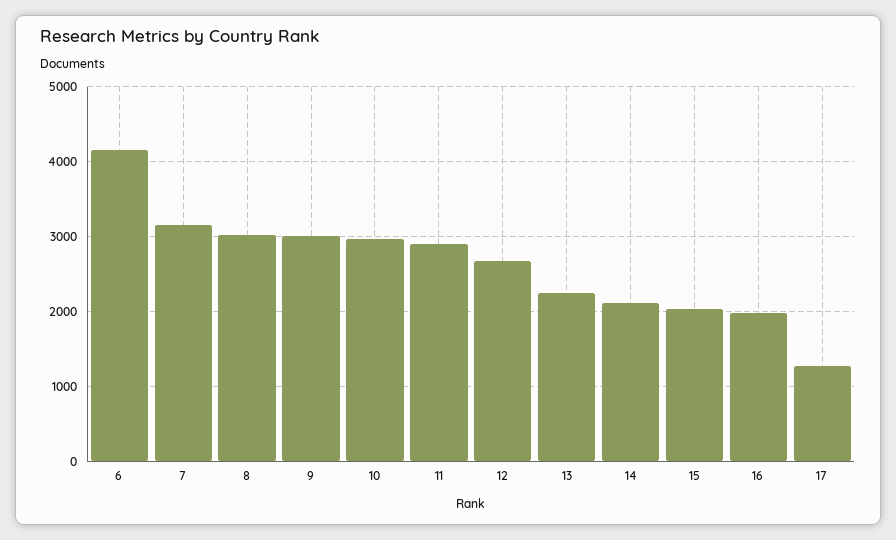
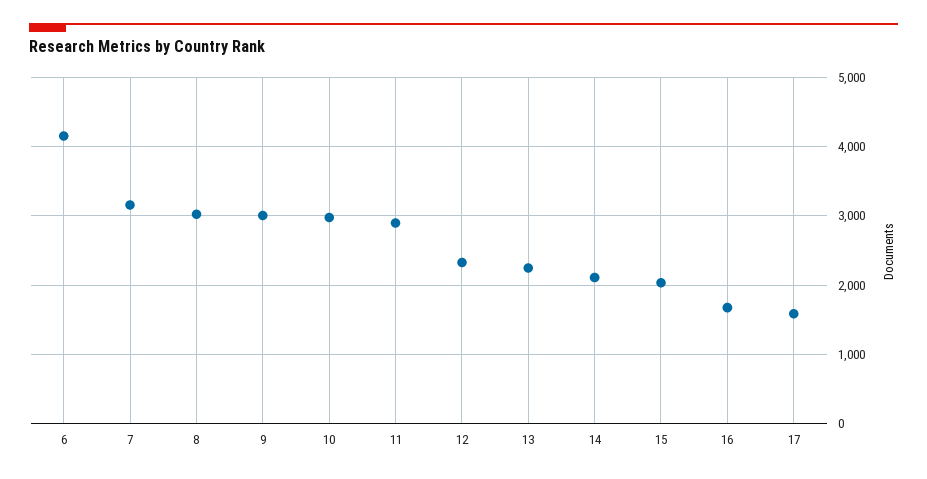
12: 2700 -> 2300
16: 2000 -> 1700
17: 1300 -> 1600

